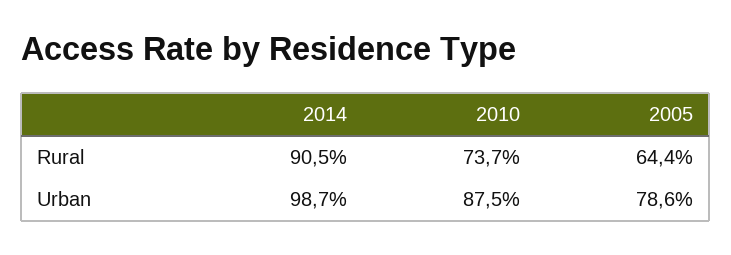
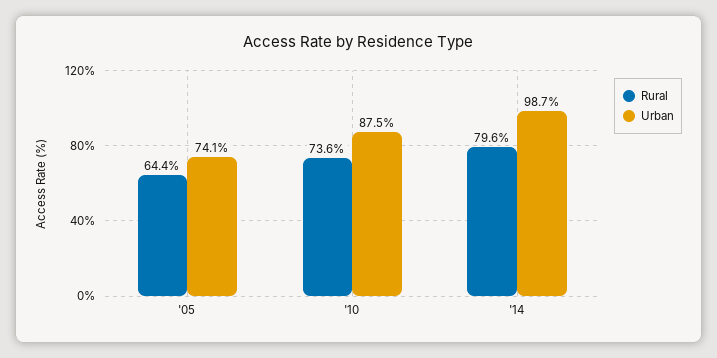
Rural, 2014: 90.5 -> 79.6
Rural, 2010: 73.7 -> 73.6
Urban, 2005: 78.6 -> 74.1

